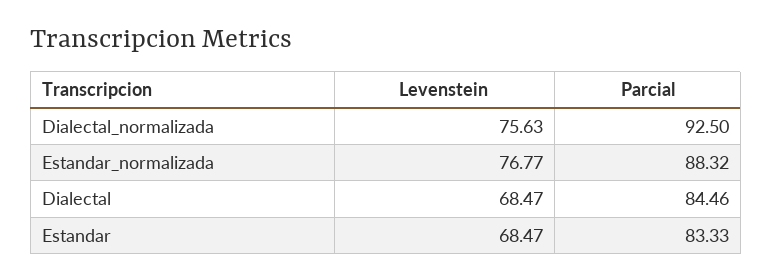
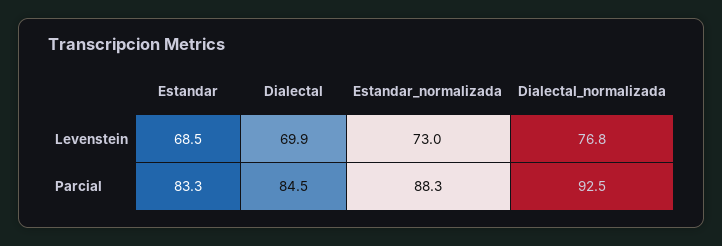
Levenstein, Dialectal_normalizada: 75.63 -> 76.8
Levenstein, Estandar_normalizada: 76.77 -> 73
Levenstein, Dialectal: 68.47 -> 69.9

